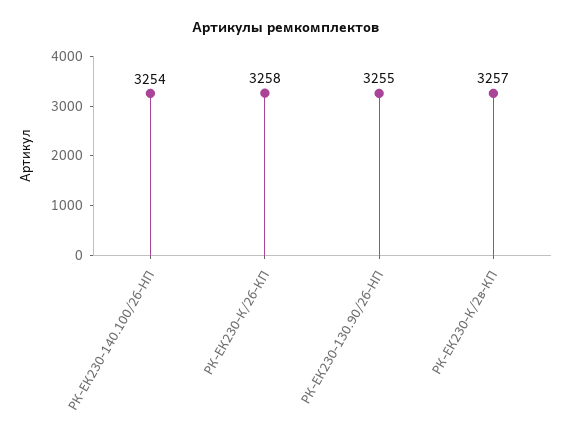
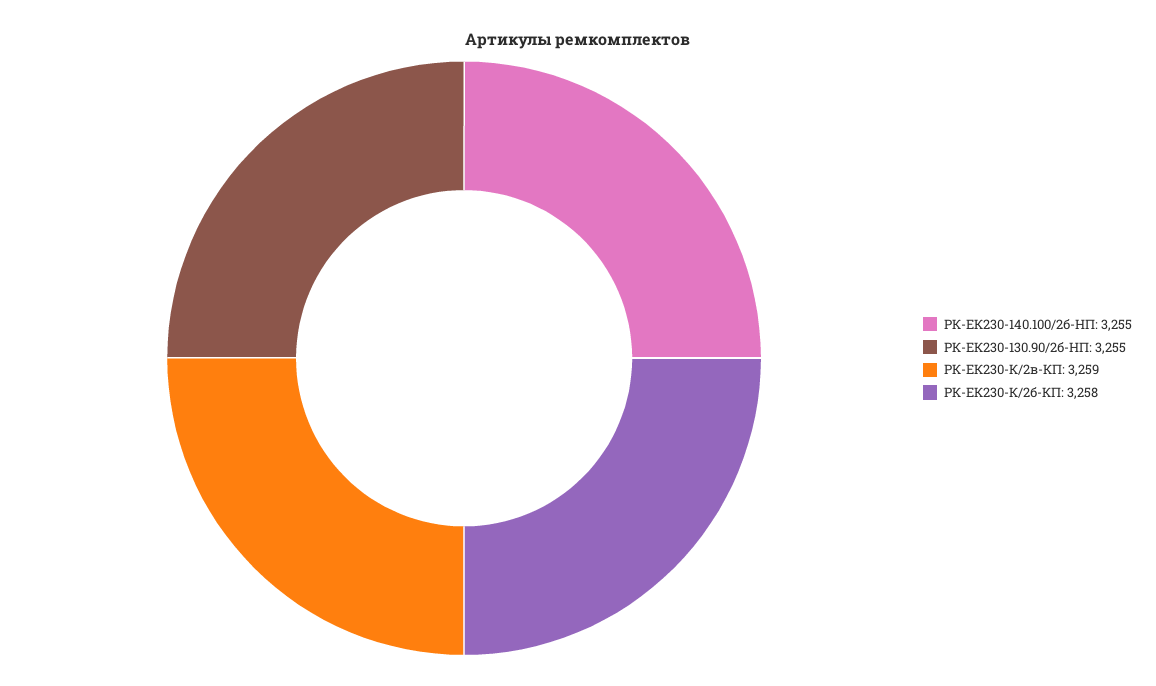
РК-ЕК230-140.100/2б-HП: 3254 -> 3255
РК-ЕК230-К/2в-КП: 3257 -> 3259

